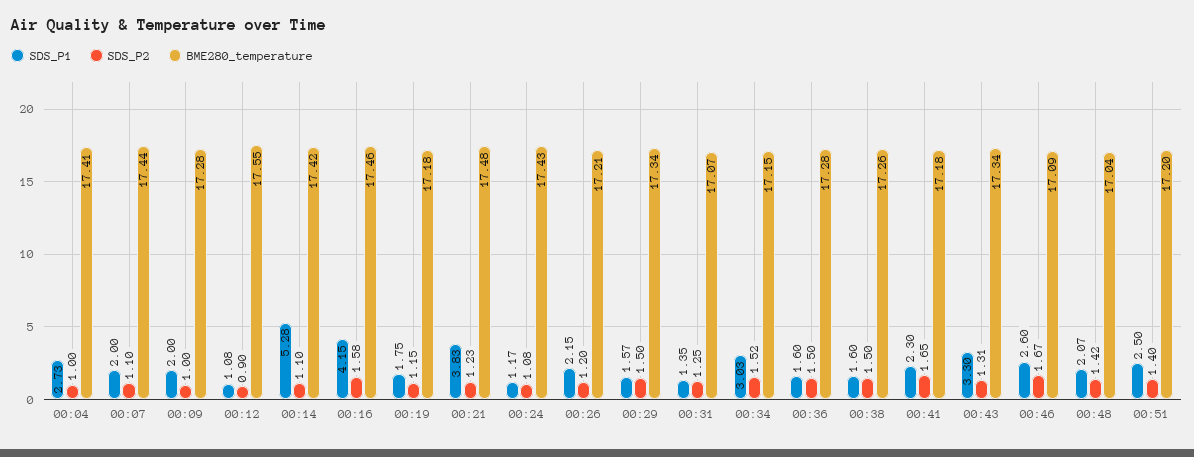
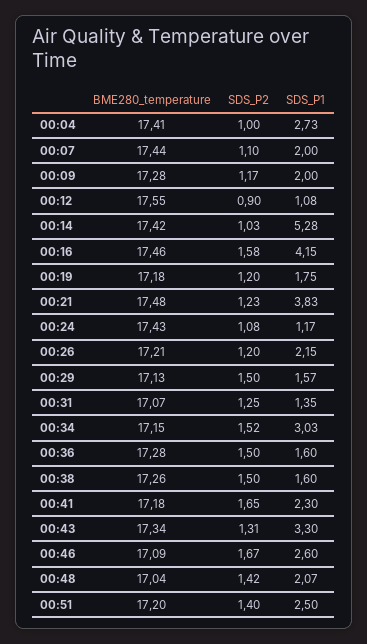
SDS_P2, 00:09: 1 -> 1.17
SDS_P2, 00:14: 1.1 -> 1.03
SDS_P2, 00:19: 1.15 -> 1.2
BME280_temperature, 00:29: 17.34 -> 17.13

